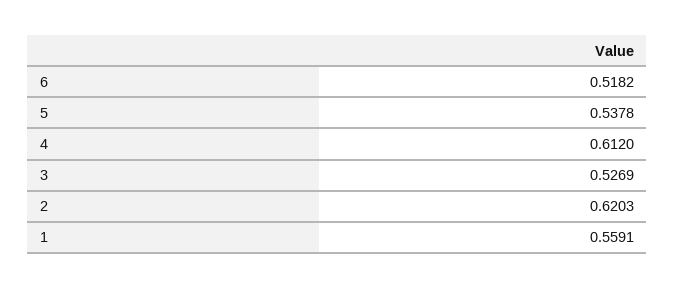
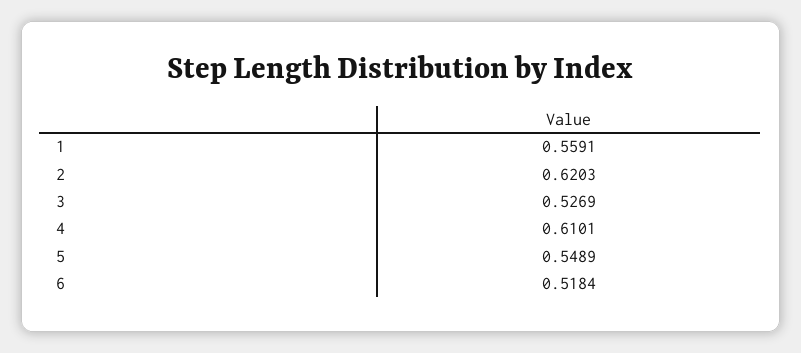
6: 0.5182 -> 0.5184
5: 0.5378 -> 0.5489
4: 0.612 -> 0.6101

